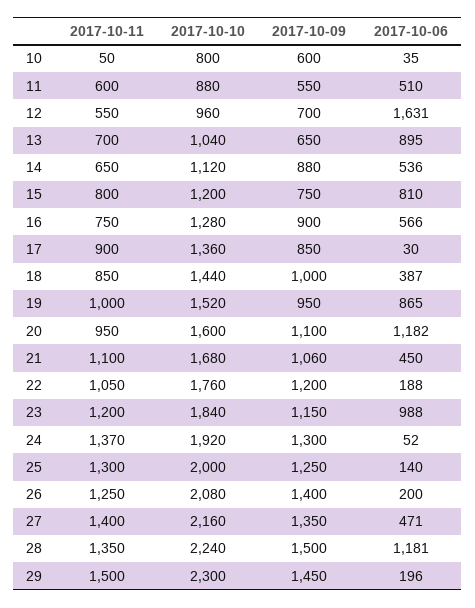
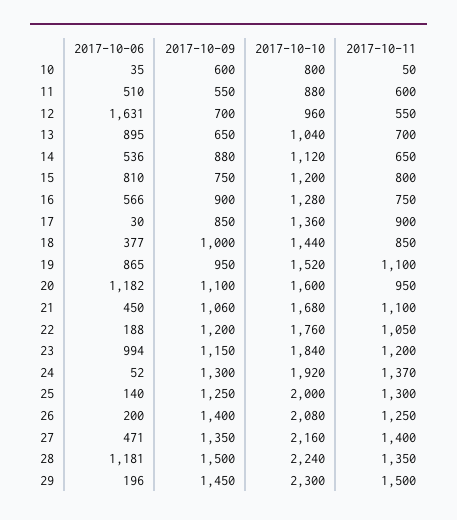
2017-10-06, 18: 387 -> 377
2017-10-11, 19: 1000 -> 1100
2017-10-06, 23: 988 -> 994

